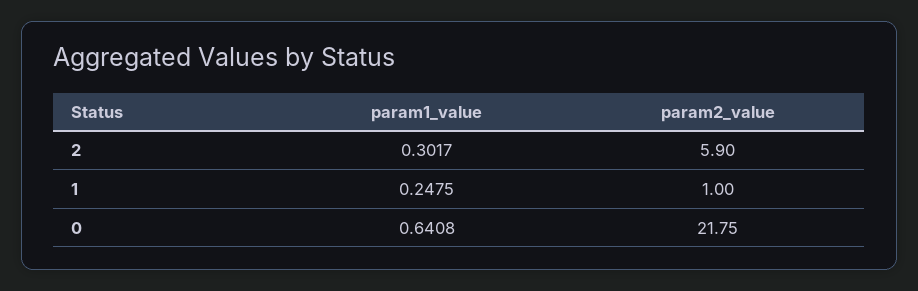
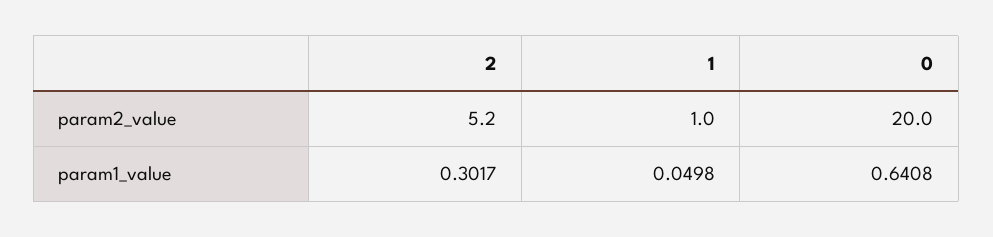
param2_value, 2: 5.9 -> 5.2
param1_value, 1: 0.2475 -> 0.0498
param2_value, 0: 21.75 -> 20

